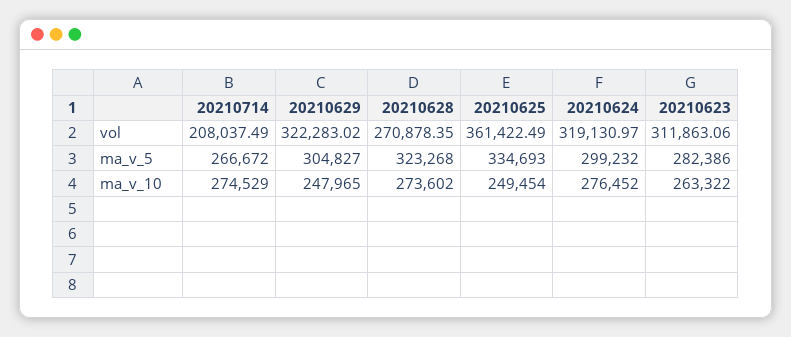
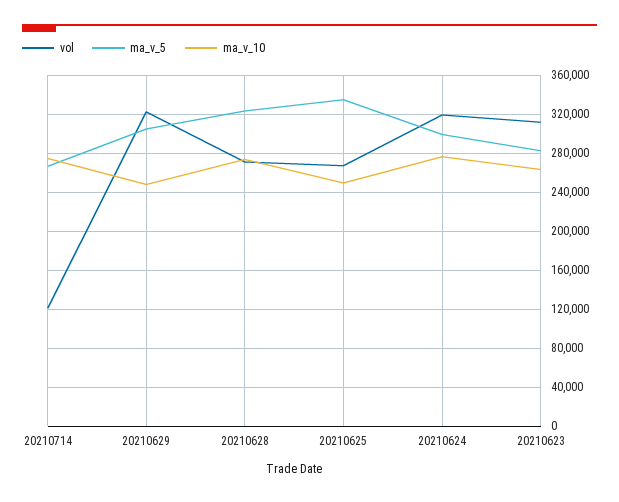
vol, 20210714: 208037.49 -> 120000
vol, 20210625: 361422.49 -> 270000

